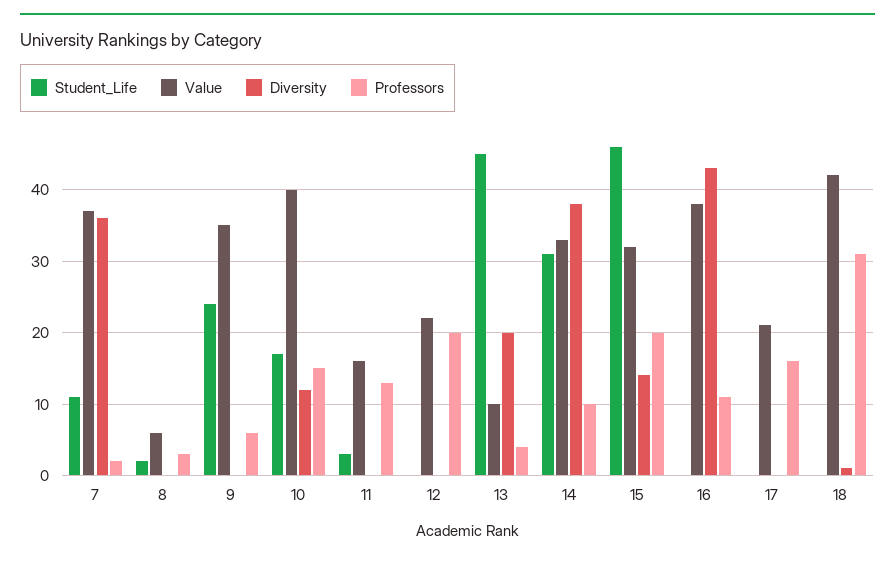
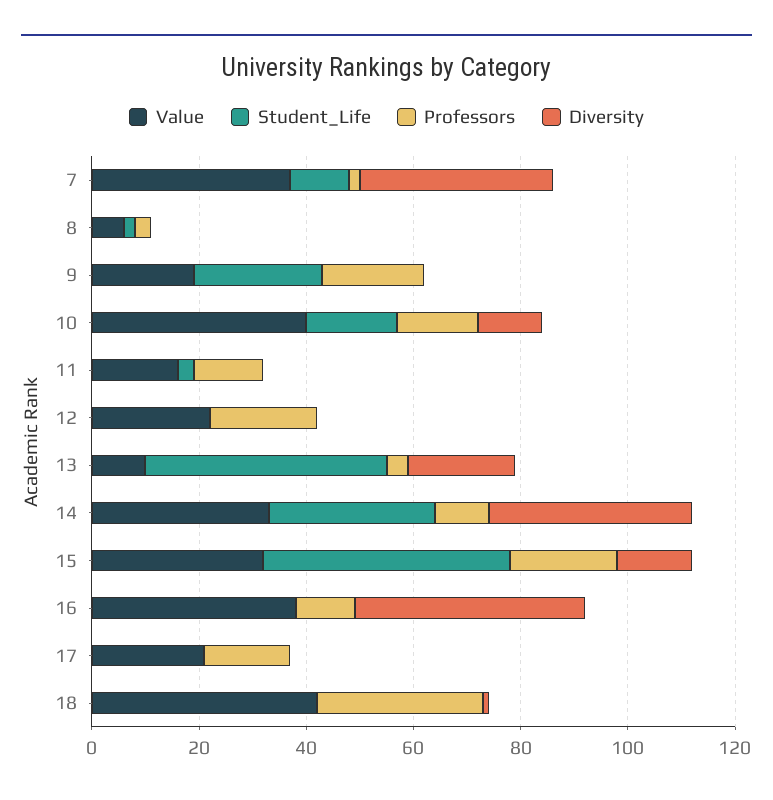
Value, 9: 35 -> 20
Professors, 9: 6 -> 20

